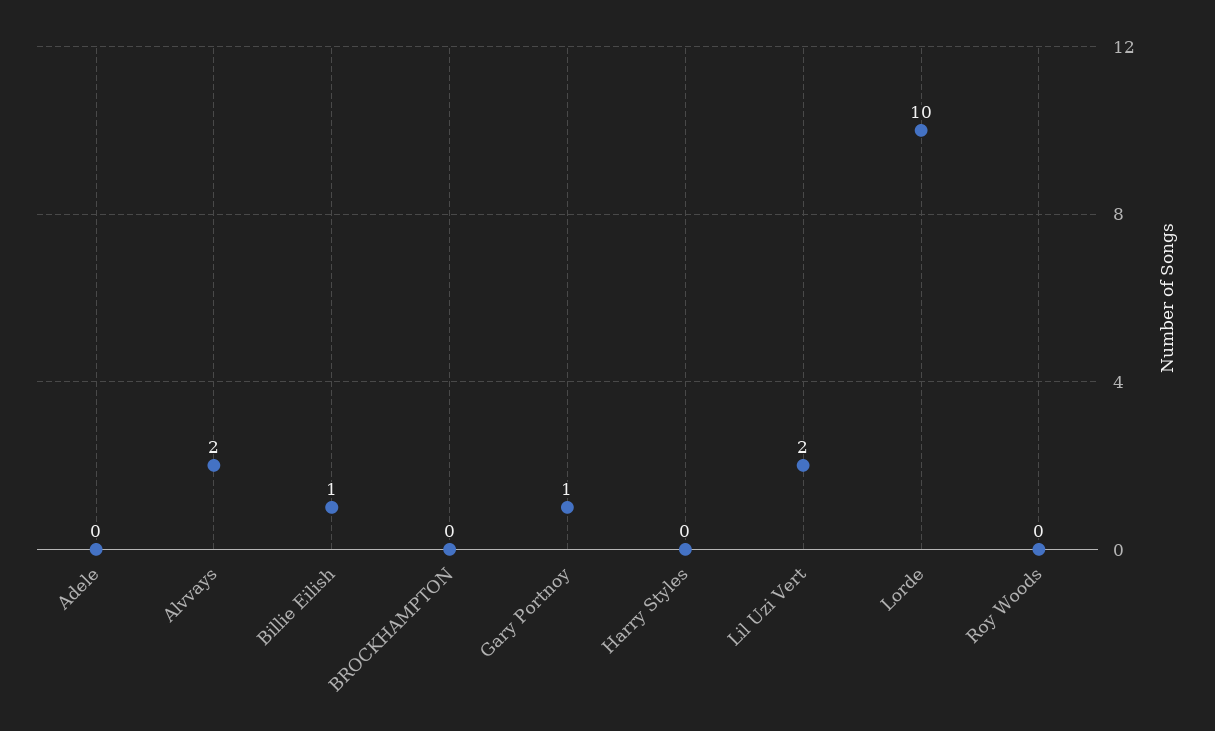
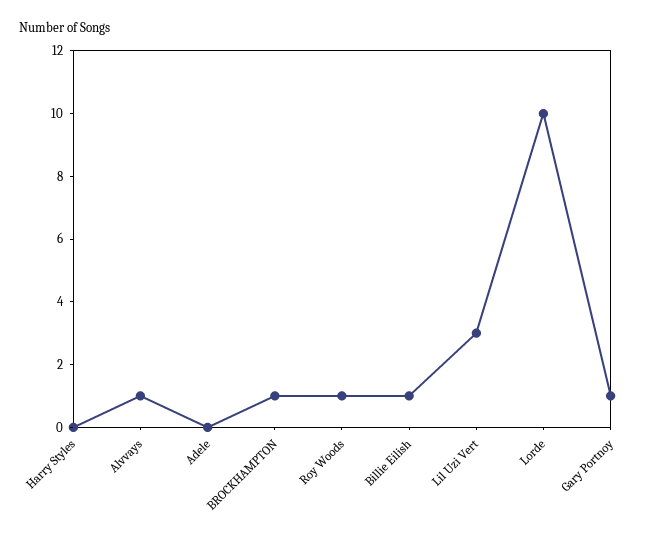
Alvvays: 2 -> 1
BROCKHAMPTON: 0 -> 1
Lil Uzi Vert: 2 -> 3
Roy Woods: 0 -> 1

